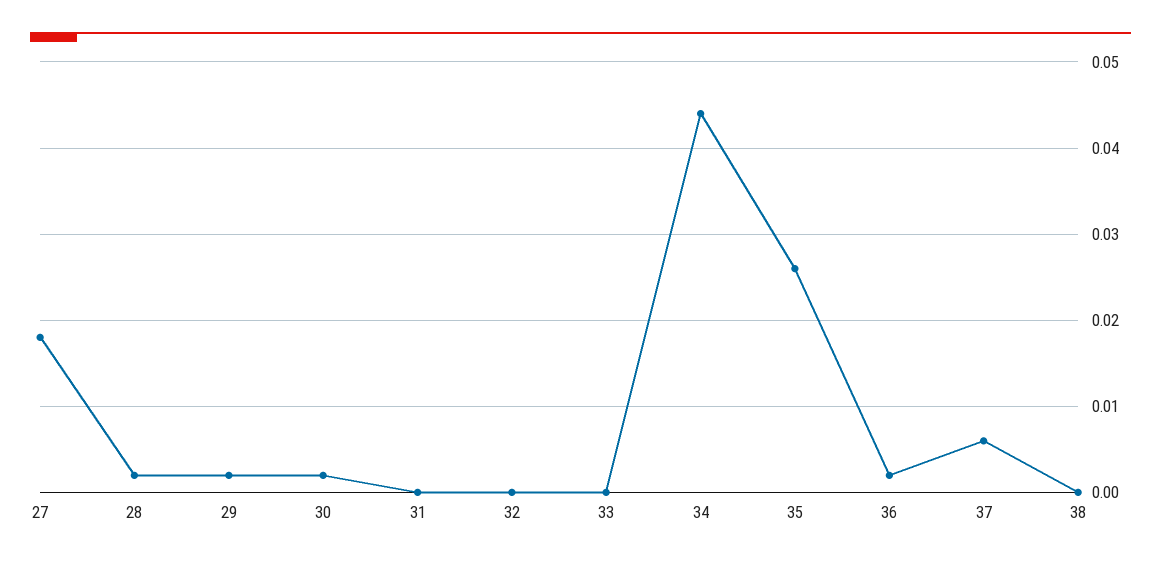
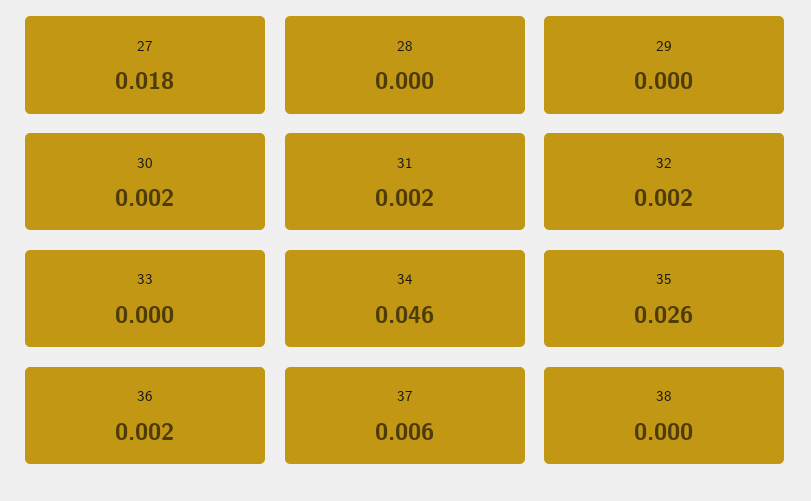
28: 0.002 -> 0
29: 0.002 -> 0
31: 0 -> 0.002
32: 0 -> 0.002
34: 0.044 -> 0.046

